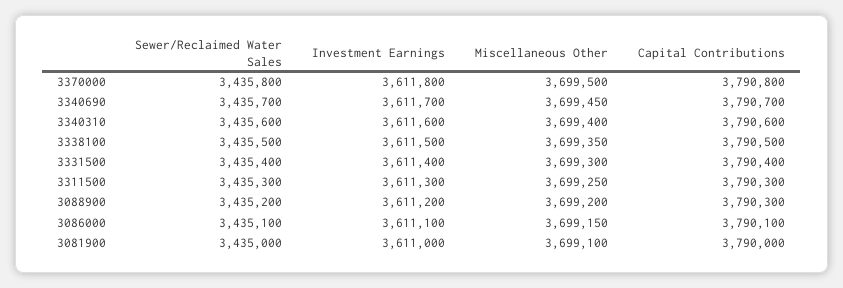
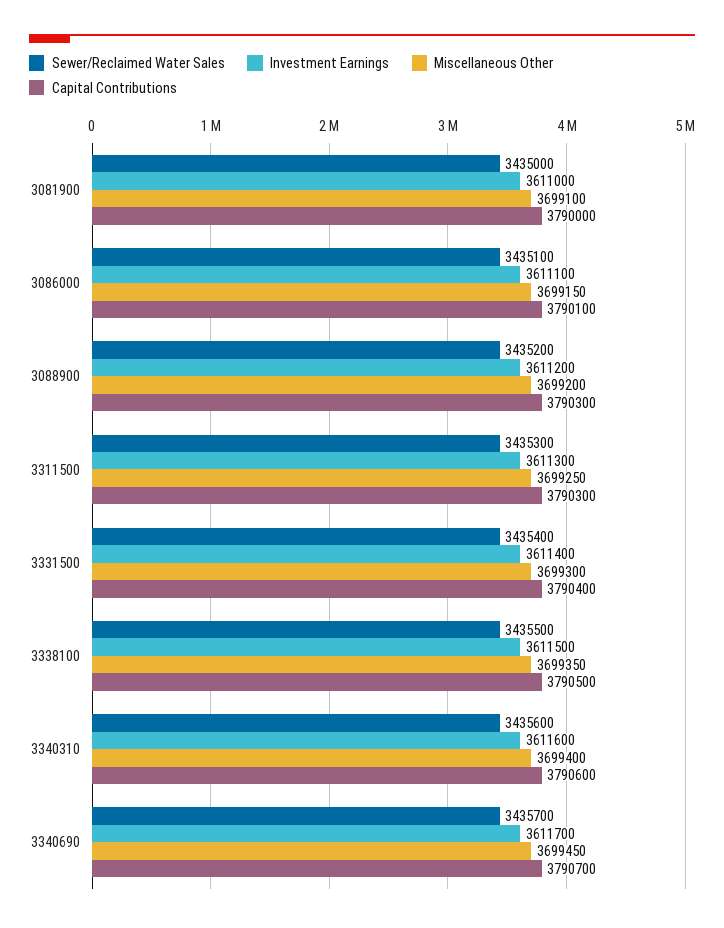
Sewer/Reclaimed Water Sales, 3370000: 3435800 -> none
Investment Earnings, 3370000: 3611800 -> none
Miscellaneous Other, 3370000: 3699500 -> none
Capital Contributions, 3370000: 3790800 -> none

